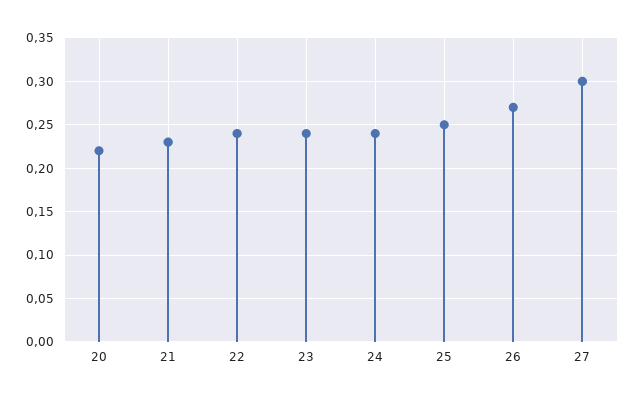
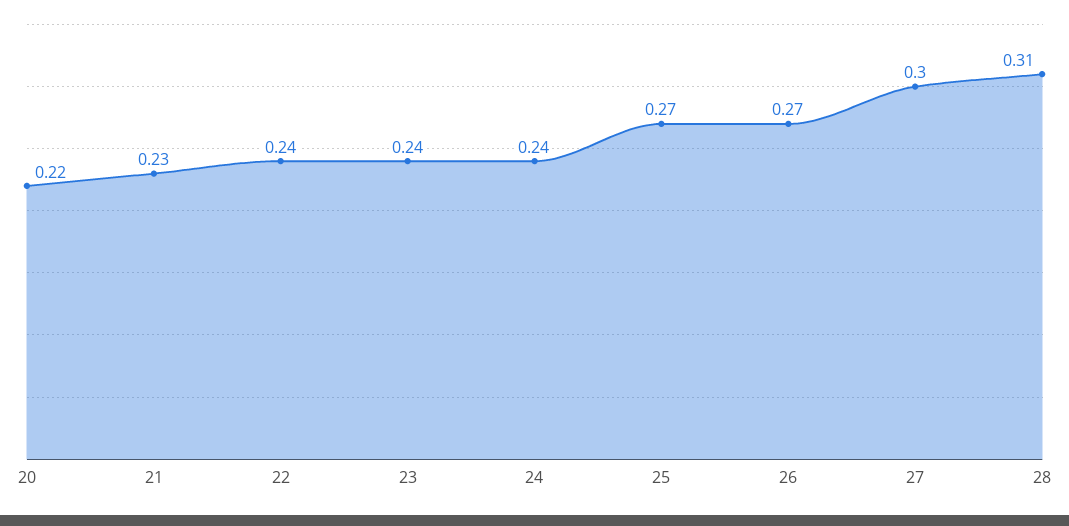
25: 0.25 -> 0.27
28: none -> 0.31

